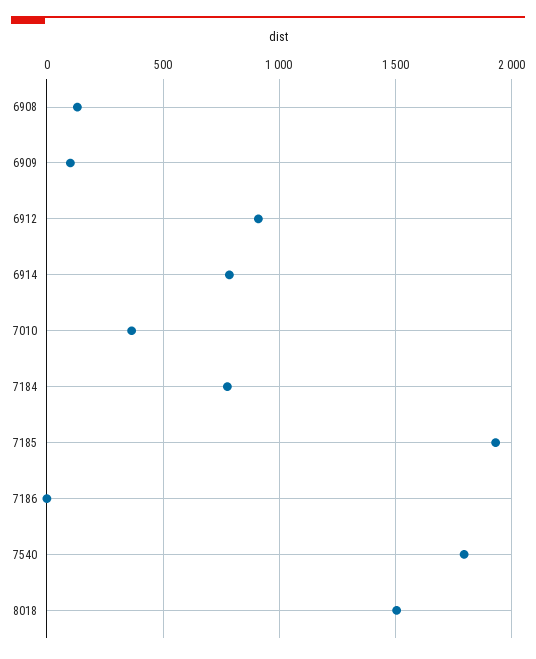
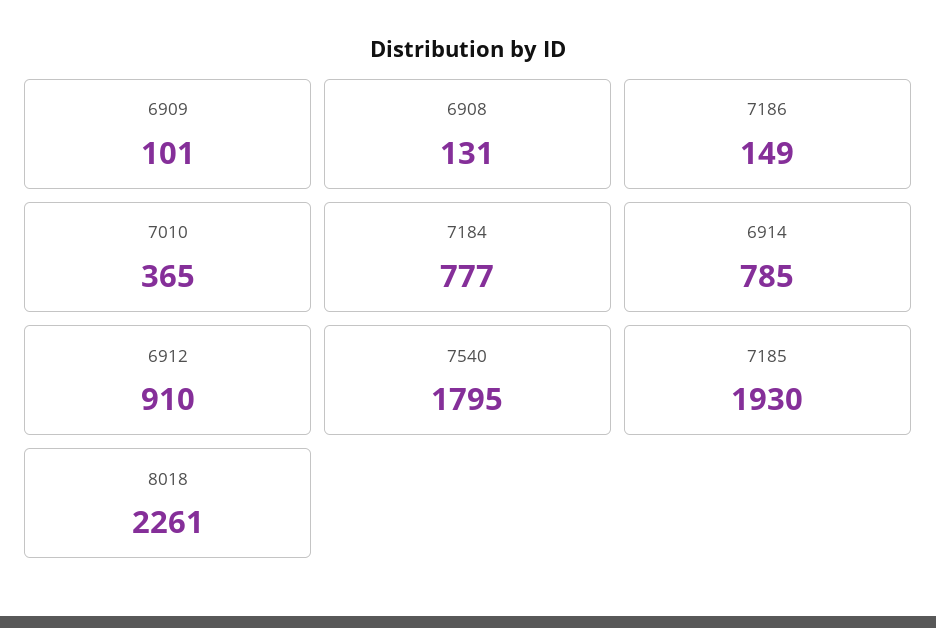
7186: 0 -> 149
8018: 1500 -> 2261

